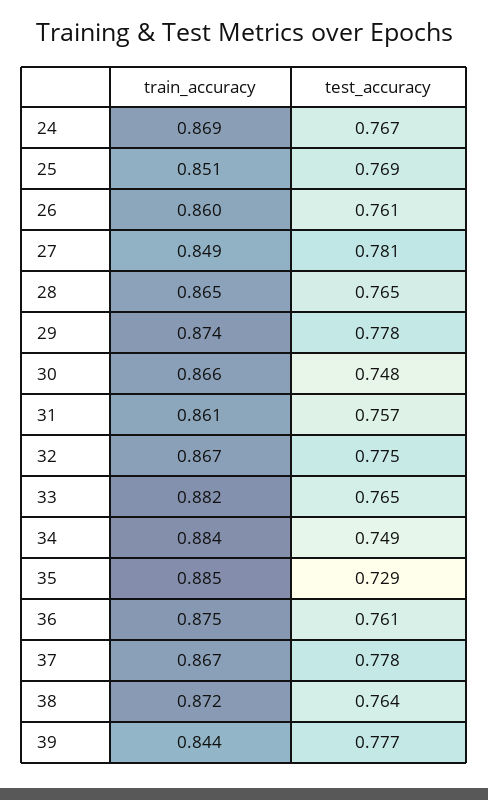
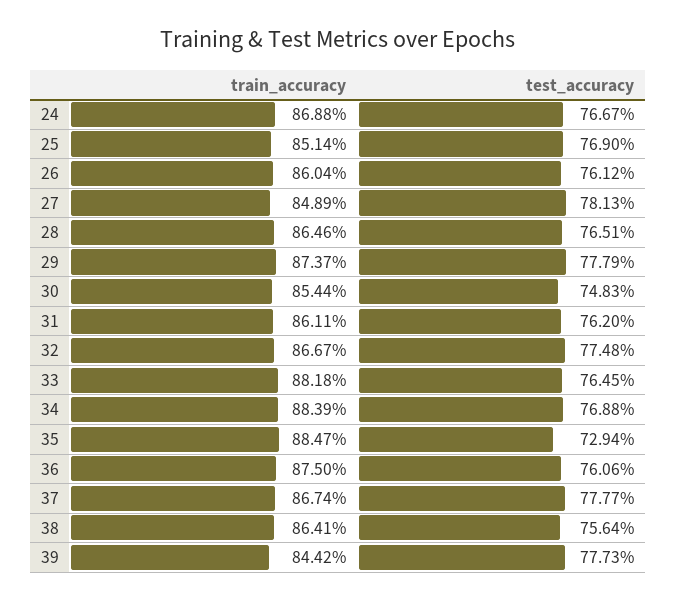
train_accuracy, 30: 0.866 -> 0.8544
test_accuracy, 31: 0.757 -> 0.762
test_accuracy, 34: 0.749 -> 0.7688
train_accuracy, 38: 0.872 -> 0.8641
test_accuracy, 38: 0.764 -> 0.7564

